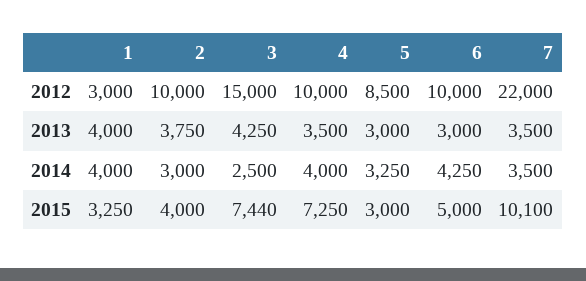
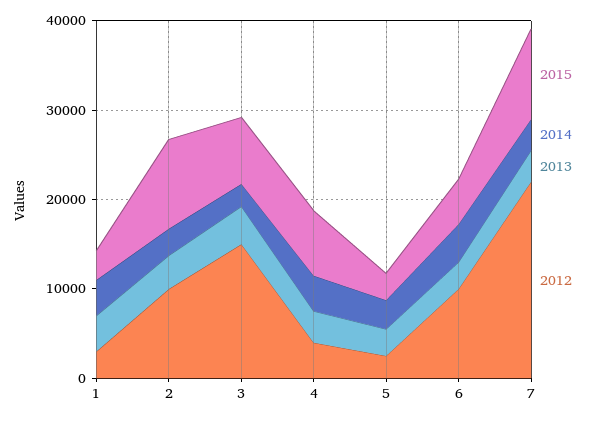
2012, 4: 10000 -> 4000
2012, 5: 8500 -> 2000
2015, 2: 4000 -> 10000

